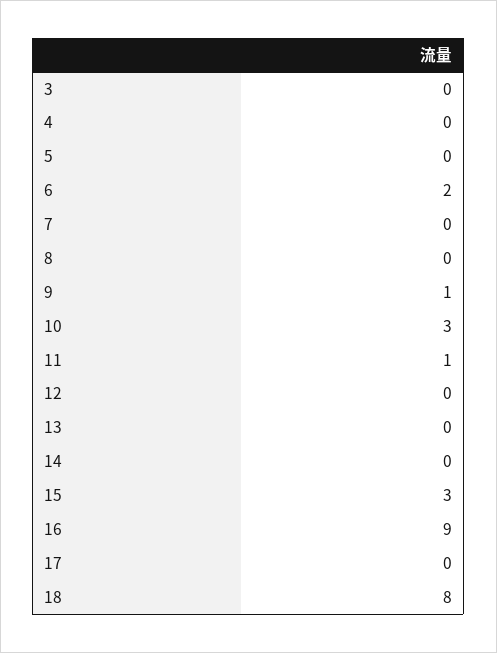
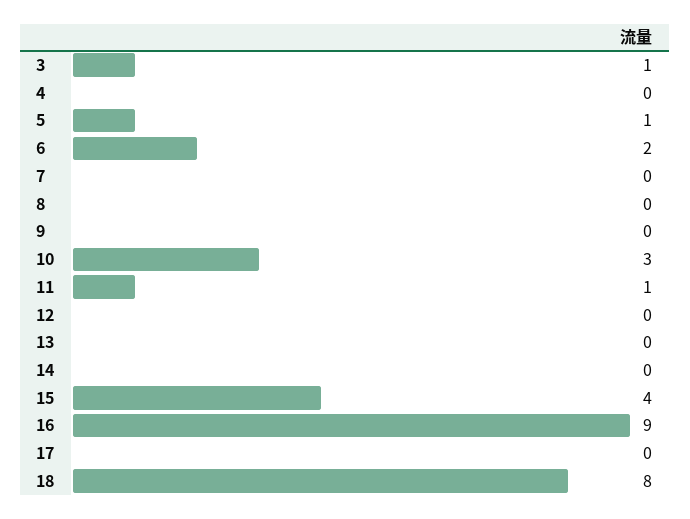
3: 0 -> 1
5: 0 -> 1
9: 1 -> 0
15: 3 -> 4

